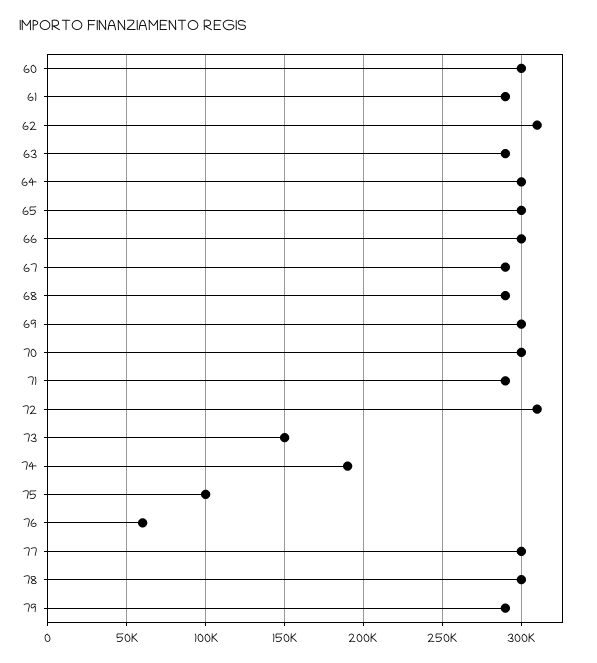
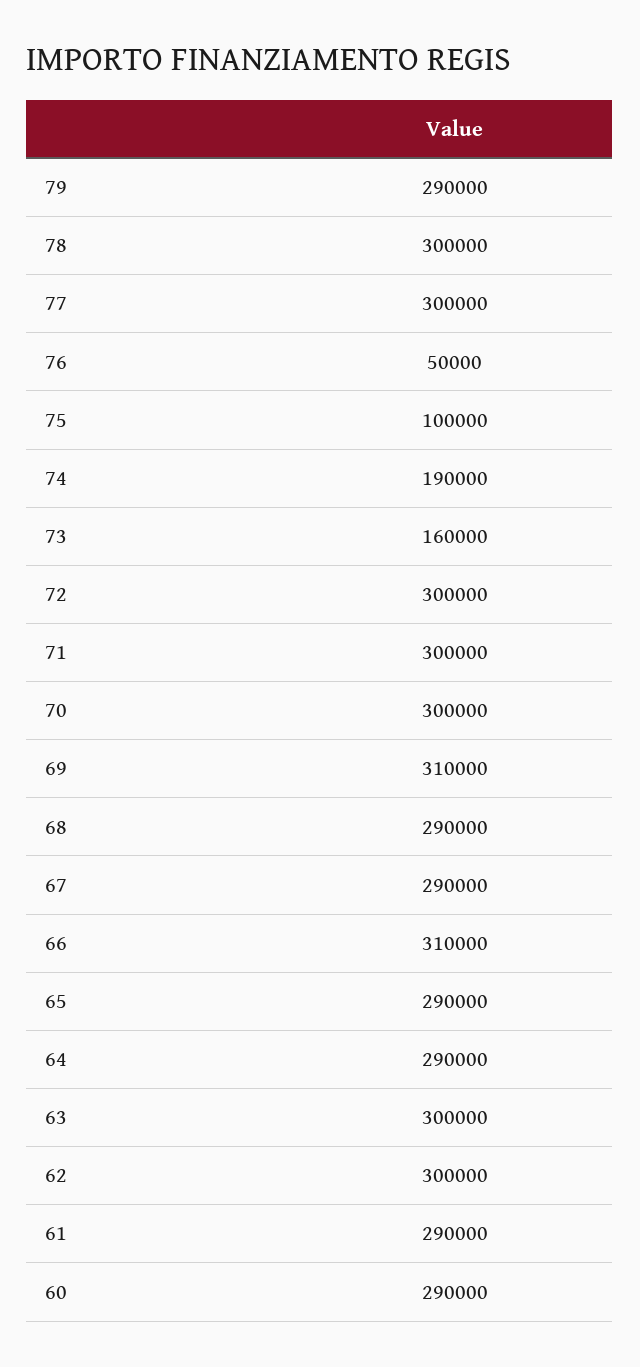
60: 300000 -> 290000
62: 310000 -> 300000
63: 290000 -> 300000
64: 300000 -> 290000
65: 300000 -> 290000
66: 300000 -> 310000
69: 300000 -> 310000
71: 290000 -> 300000
72: 310000 -> 300000
73: 150000 -> 160000
76: 60000 -> 50000

